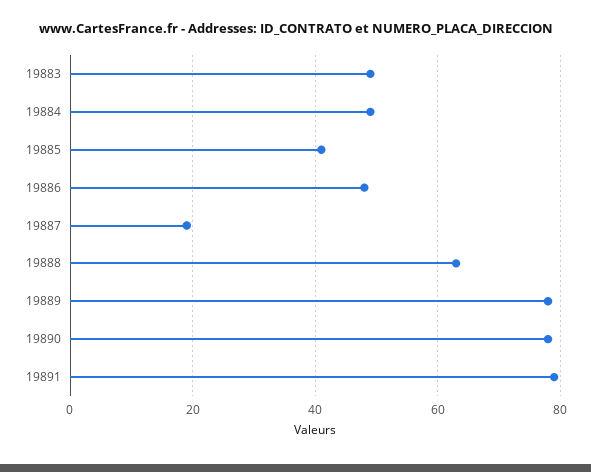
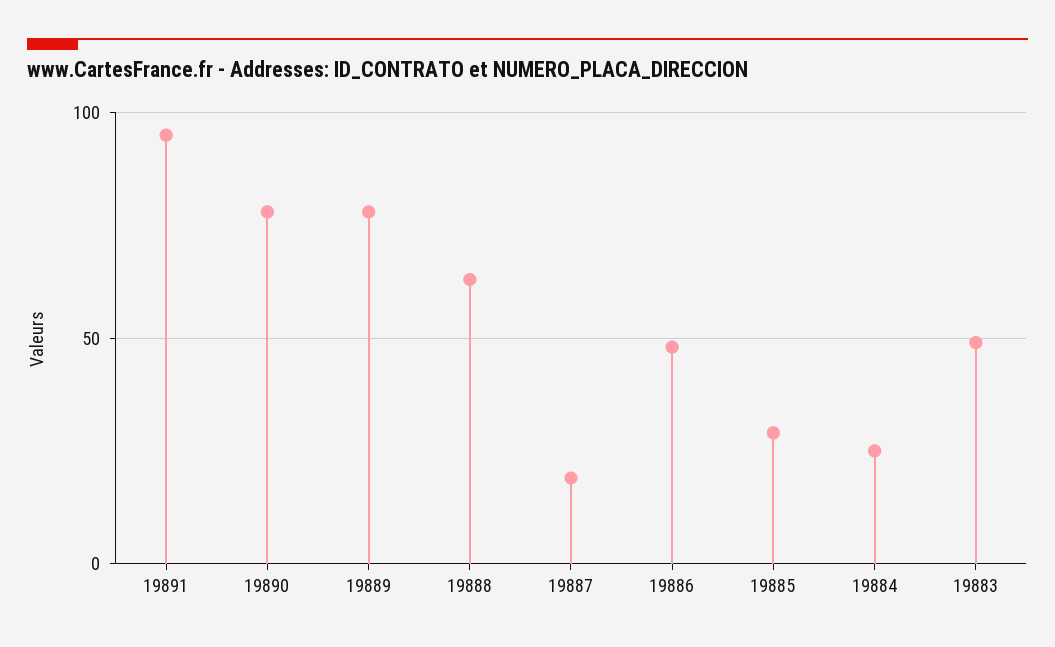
19884: 50 -> 25
19885: 40 -> 30
19891: 80 -> 95

